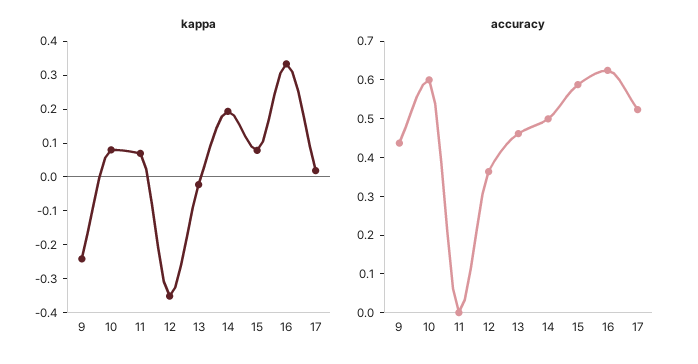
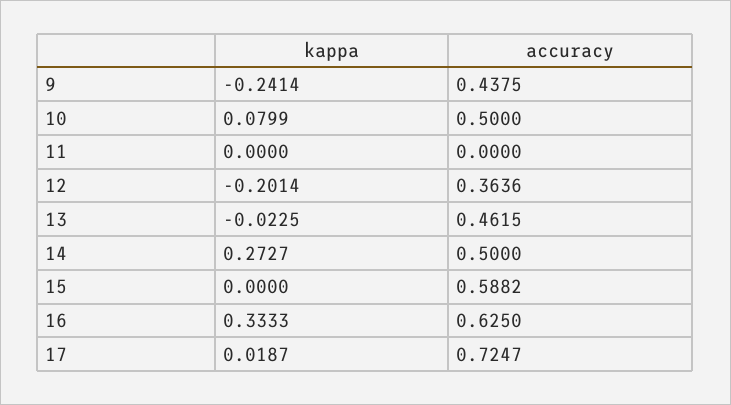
kappa, 11: 0.075 -> 0
kappa, 12: -0.35 -> -0.2014
kappa, 14: 0.2 -> 0.2727
kappa, 15: 0.075 -> 0
accuracy, 10: 0.6 -> 0.5
accuracy, 17: 0.525 -> 0.7247

